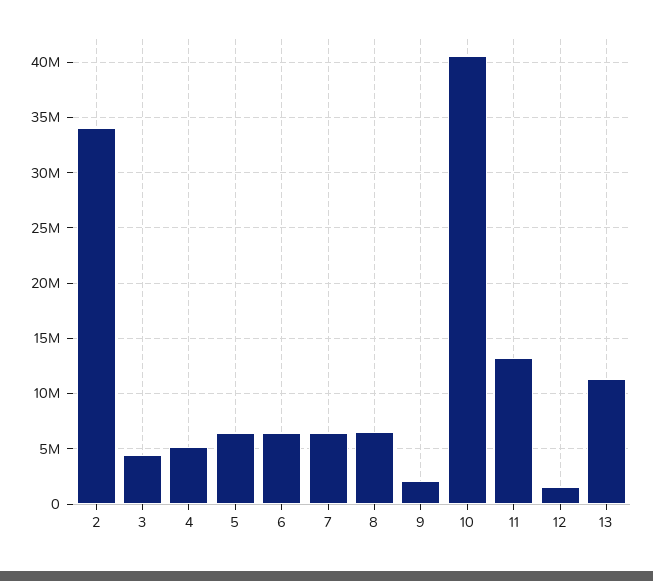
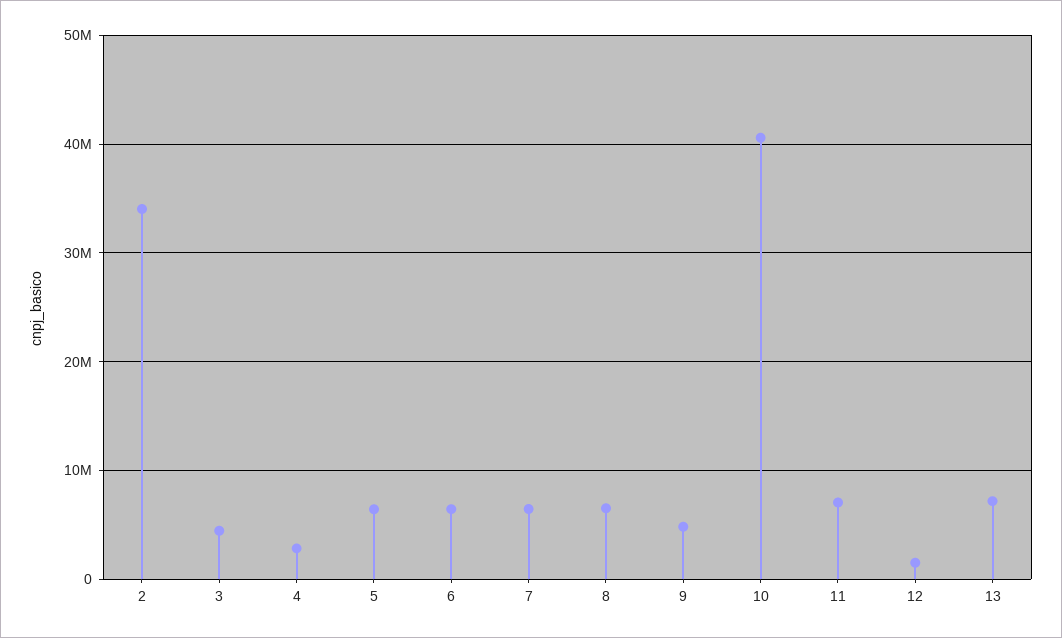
4: 5000000 -> 3000000
9: 2000000 -> 5000000
11: 13000000 -> 7000000
13: 11000000 -> 7000000

